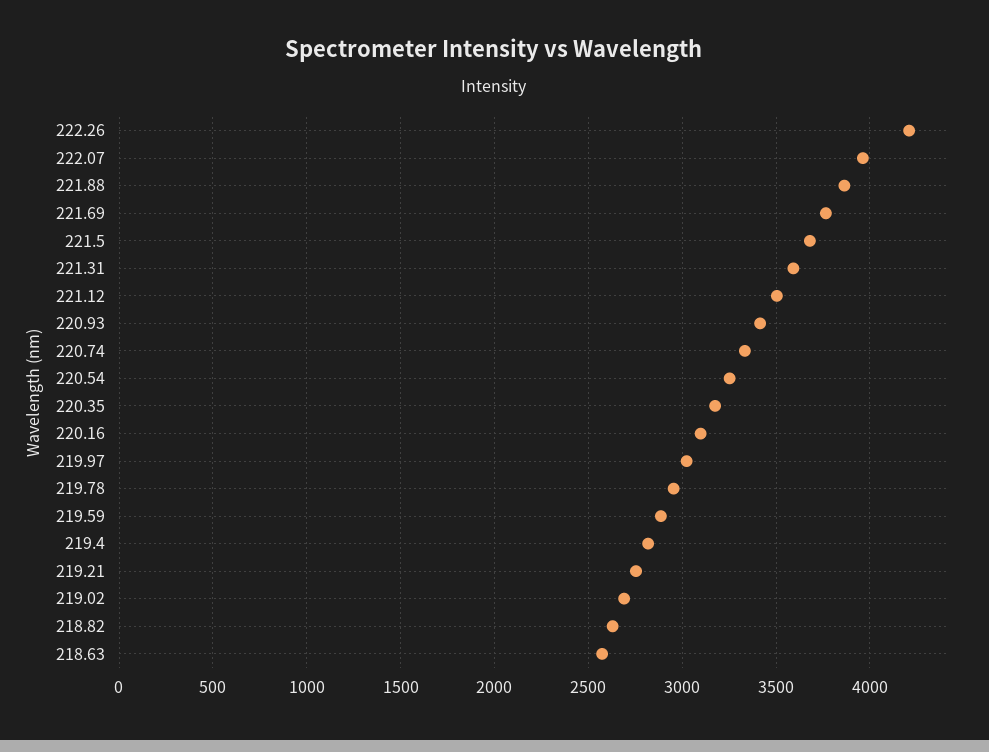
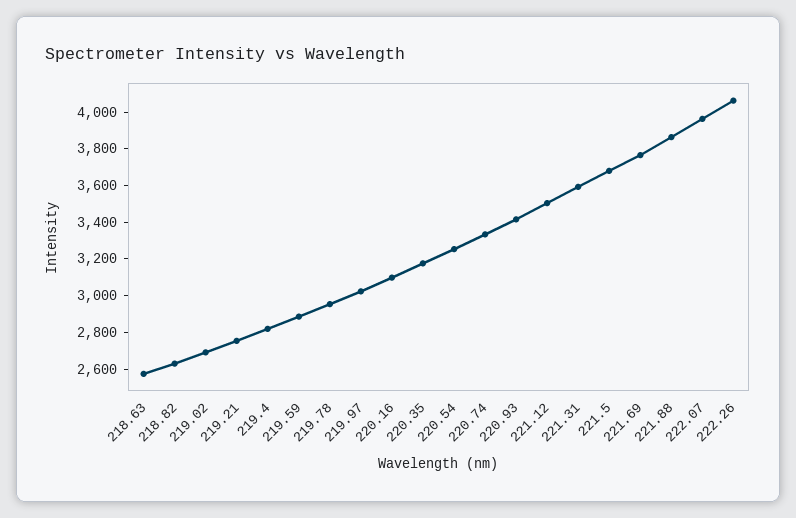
222.26: 4200 -> 4050

